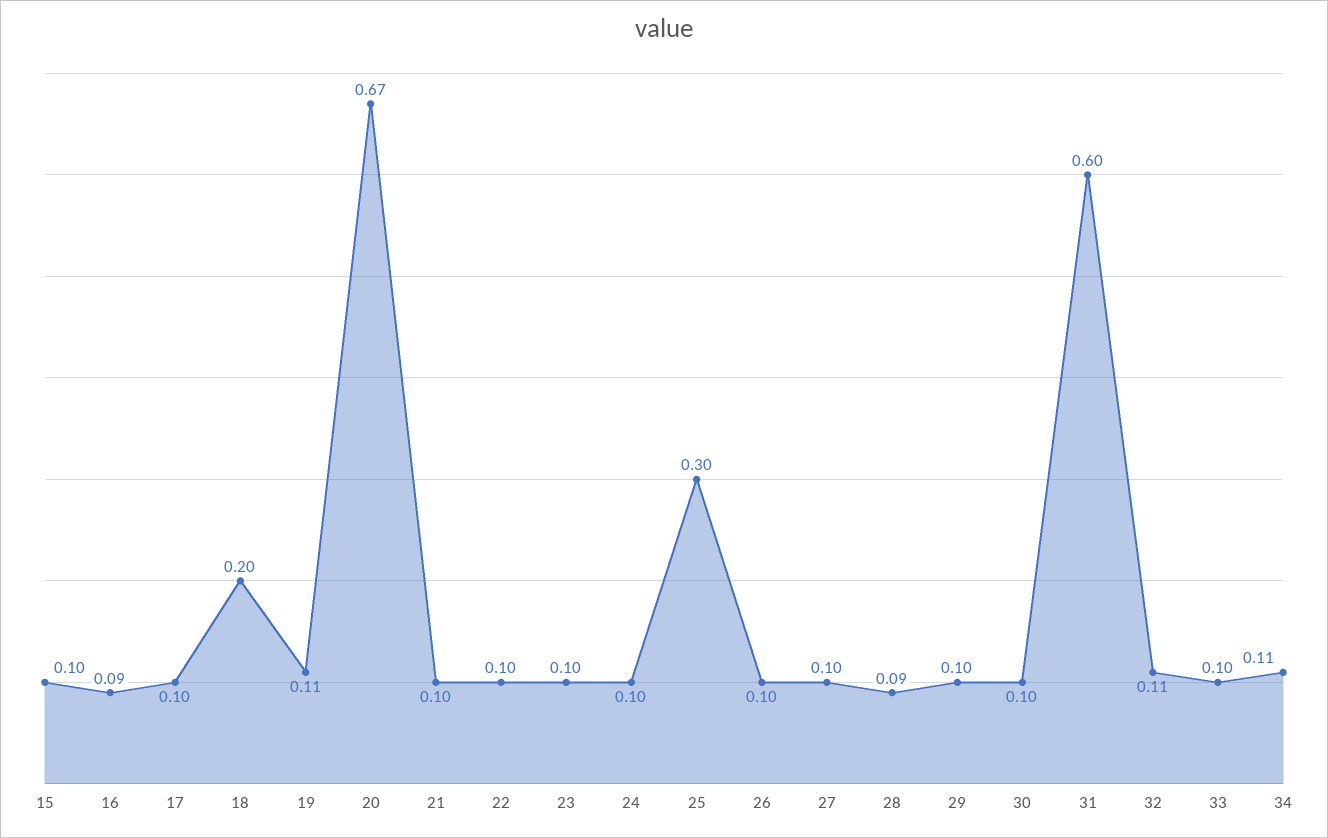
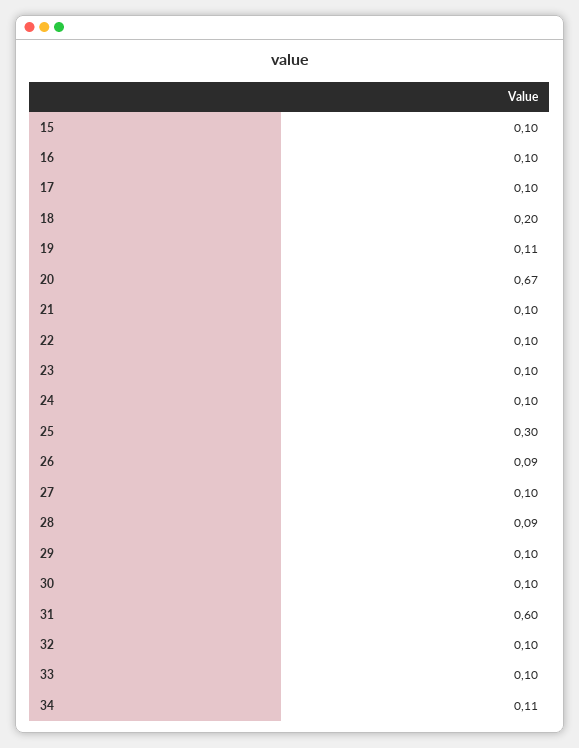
16: 0.09 -> 0.1
26: 0.1 -> 0.09
32: 0.11 -> 0.1

